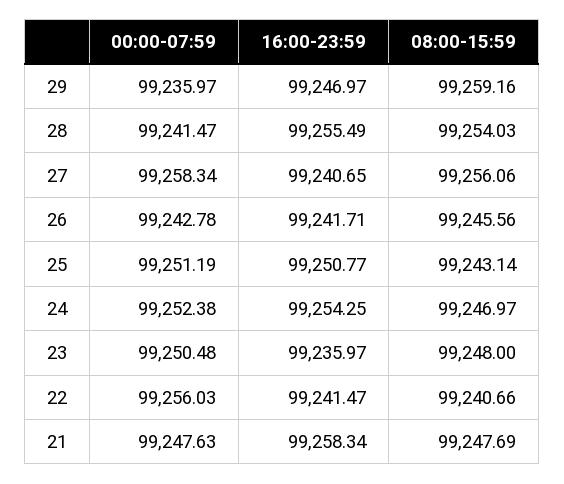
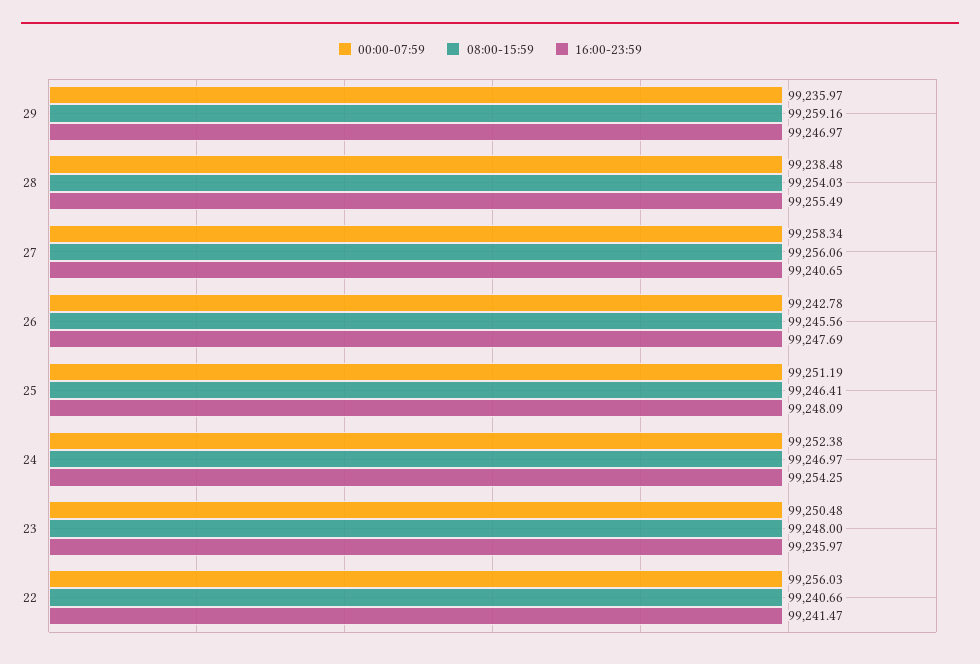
00:00-07:59, 28: 99241.47 -> 99238.48
16:00-23:59, 26: 99241.71 -> 99247.69
16:00-23:59, 25: 99250.77 -> 99248.09
08:00-15:59, 25: 99243.14 -> 99246.41
00:00-07:59, 21: 99247.63 -> none
16:00-23:59, 21: 99258.34 -> none
08:00-15:59, 21: 99247.69 -> none

